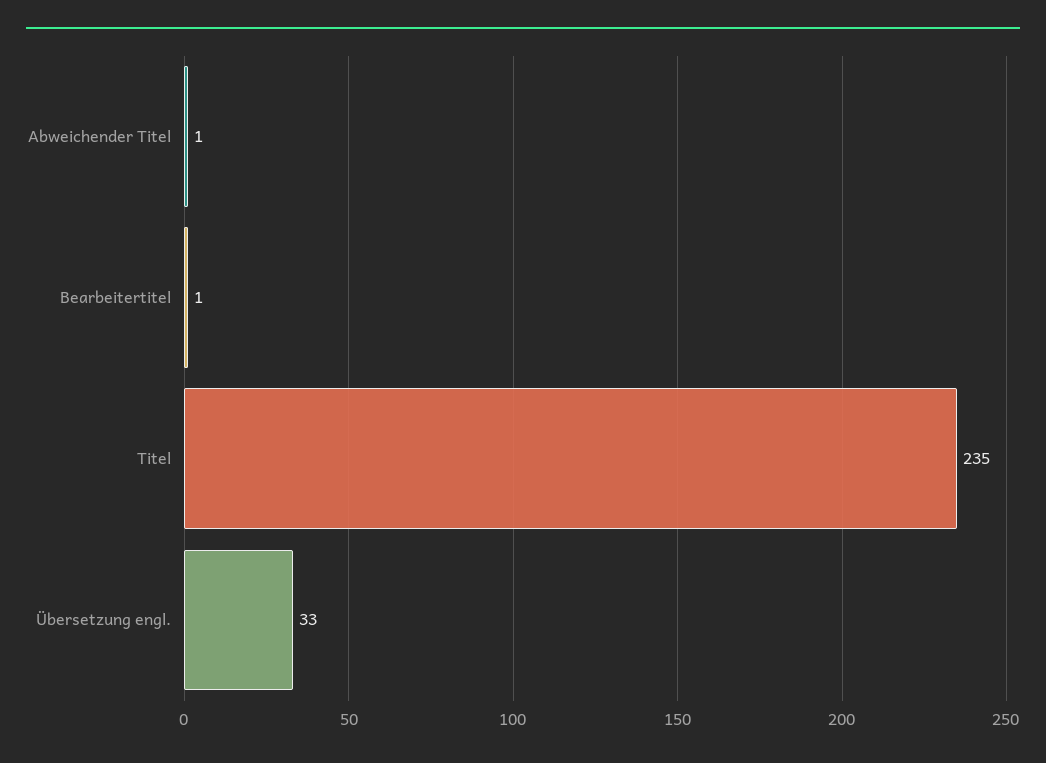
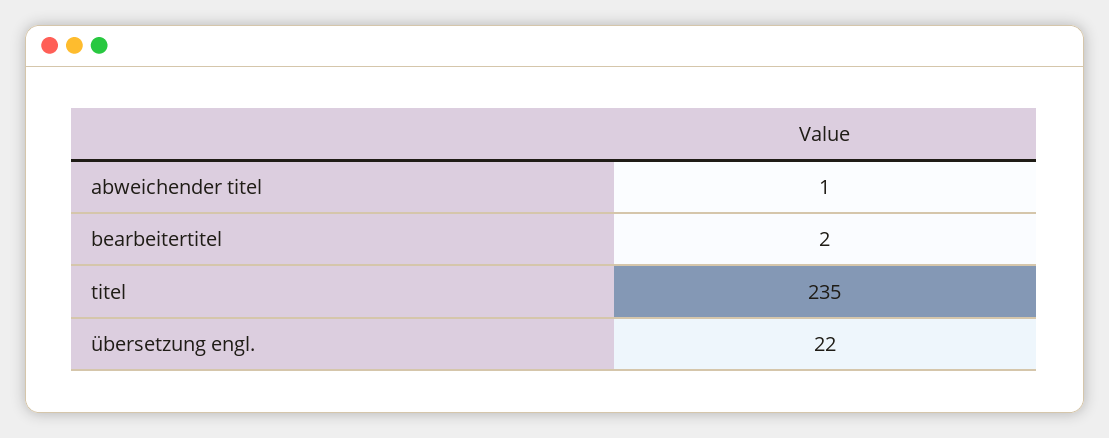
Bearbeitertitel: 1 -> 2
Übersetzung engl.: 33 -> 22

